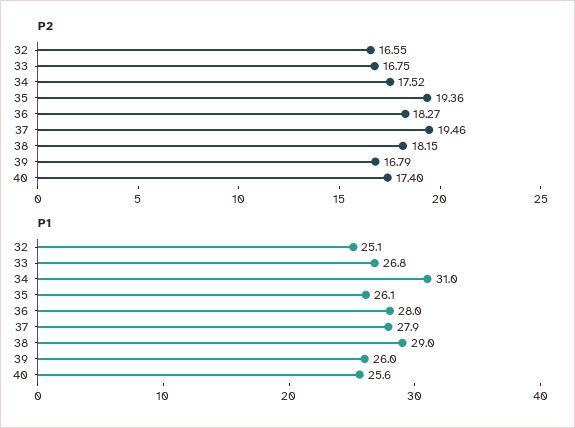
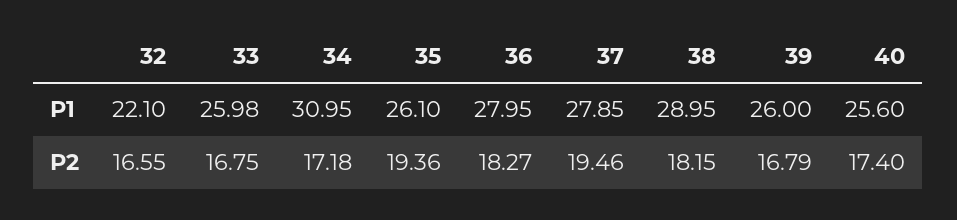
P2, 34: 17.52 -> 17.18
P1, 32: 25.1 -> 22.1
P1, 33: 26.8 -> 25.98

